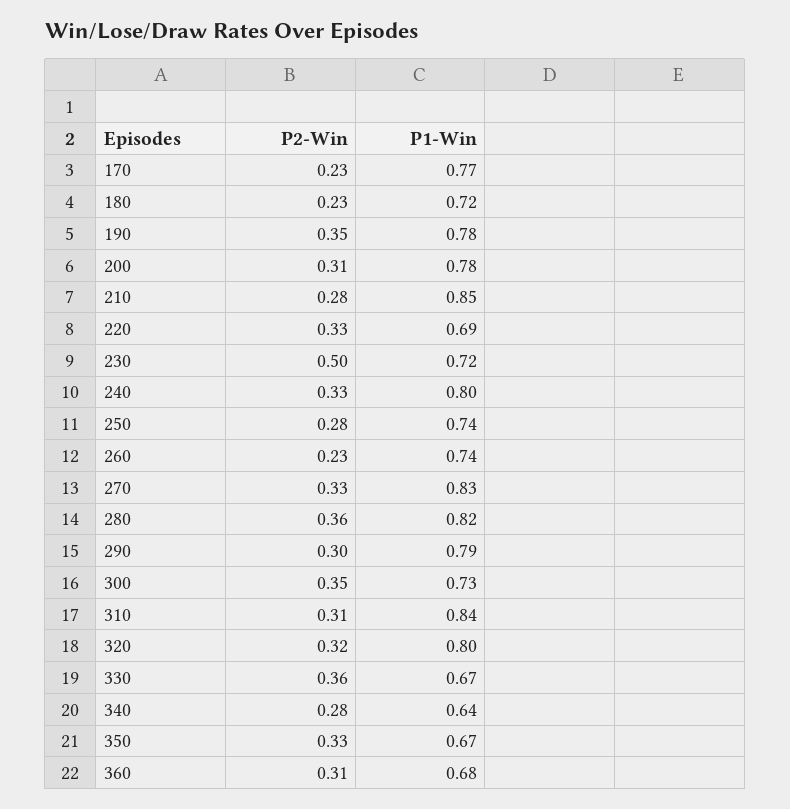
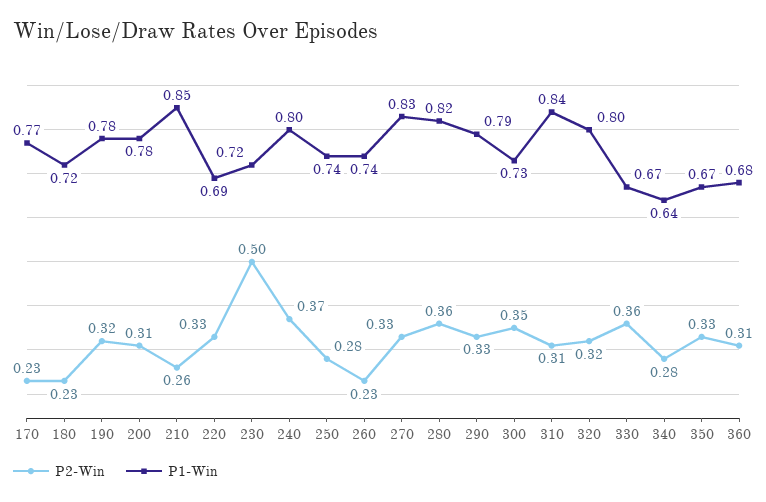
P2-Win, 190: 0.35 -> 0.32
P2-Win, 210: 0.28 -> 0.26
P2-Win, 240: 0.33 -> 0.37
P2-Win, 290: 0.3 -> 0.33

